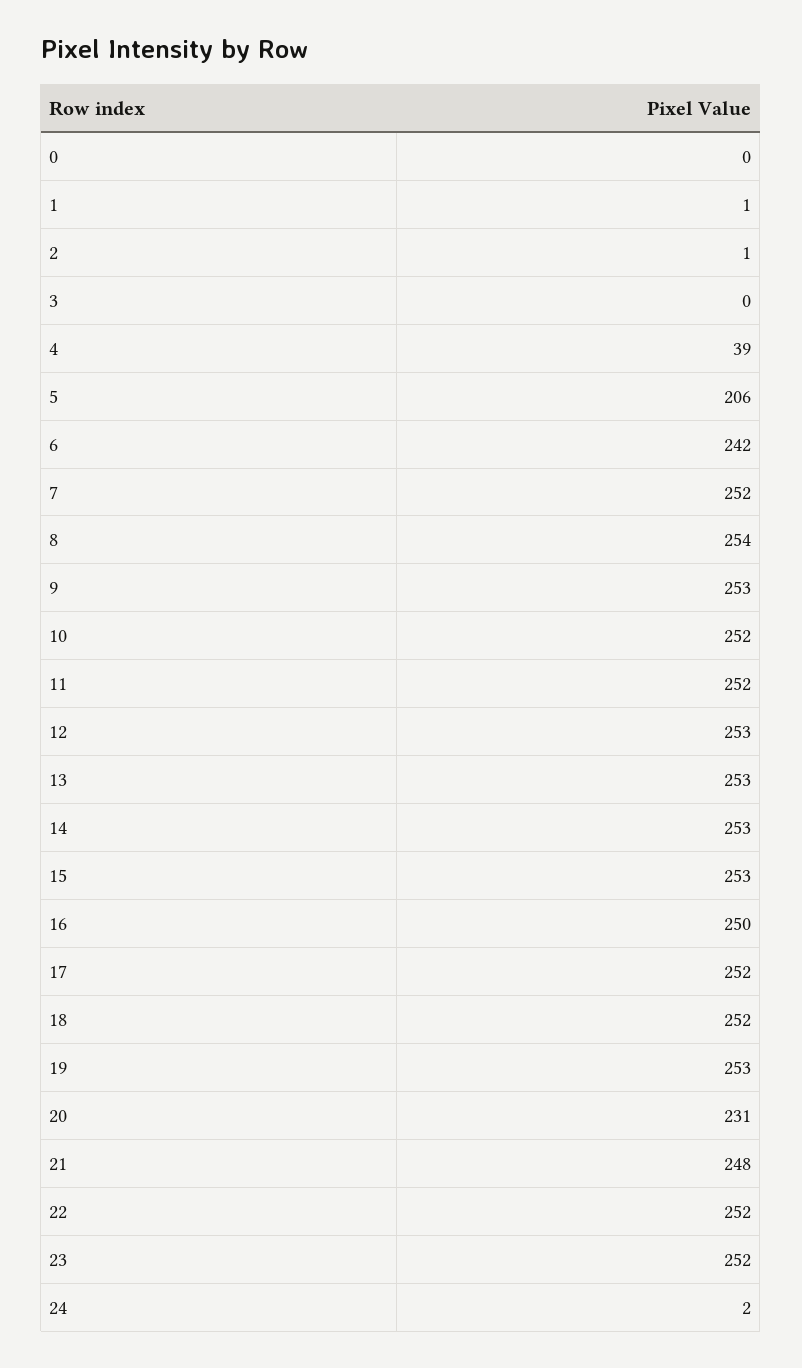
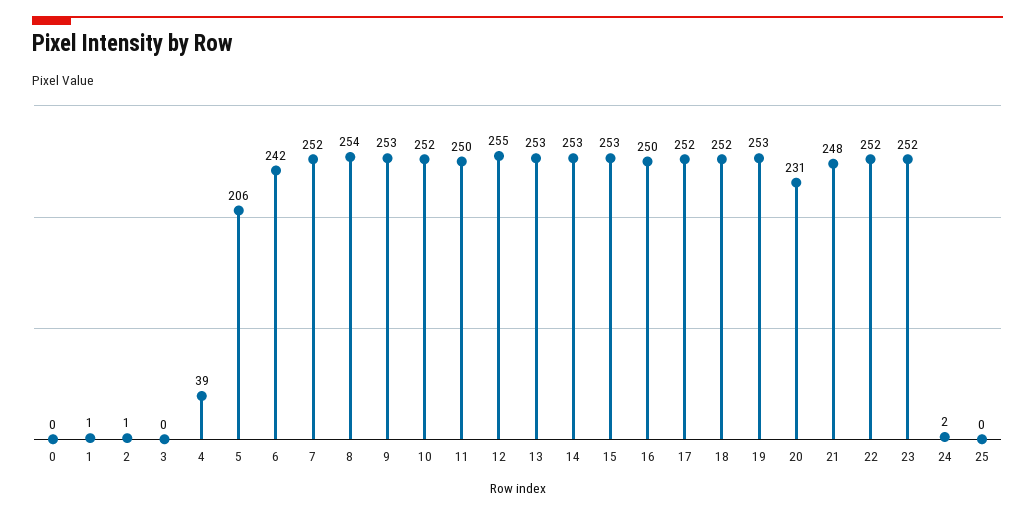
11: 252 -> 250
12: 253 -> 255
25: none -> 0

